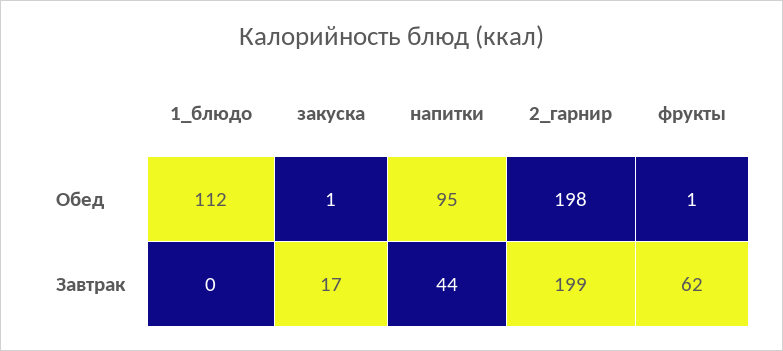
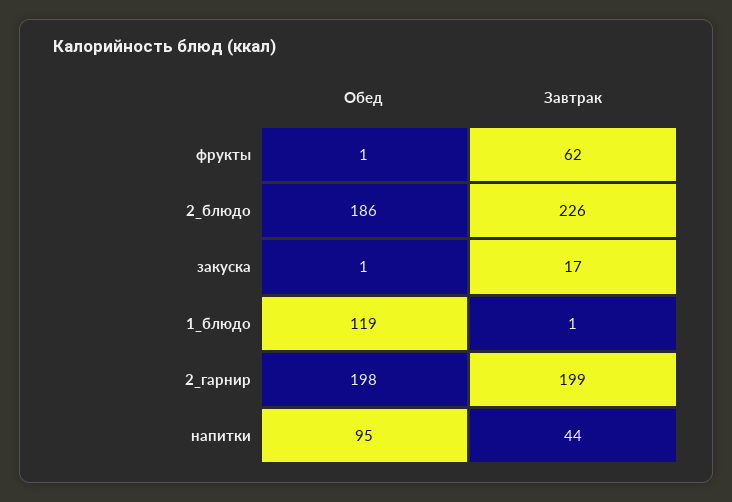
1_блюдо, Обед: 112 -> 119
1_блюдо, Завтрак: 0 -> 1
2_блюдо, Обед: none -> 186
2_блюдо, Завтрак: none -> 226

